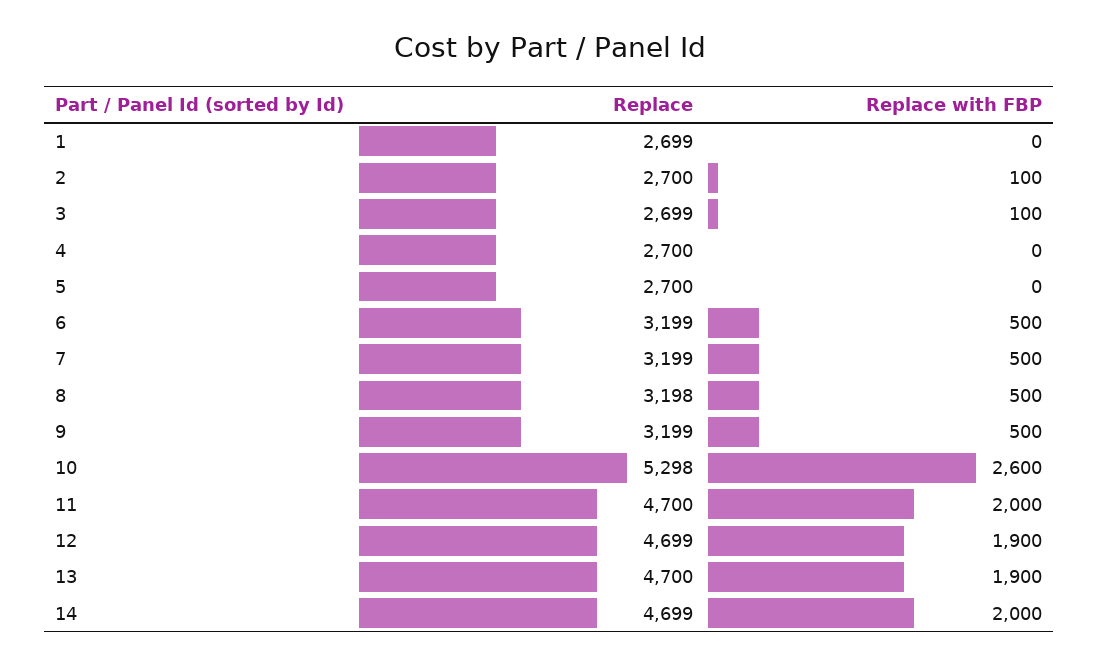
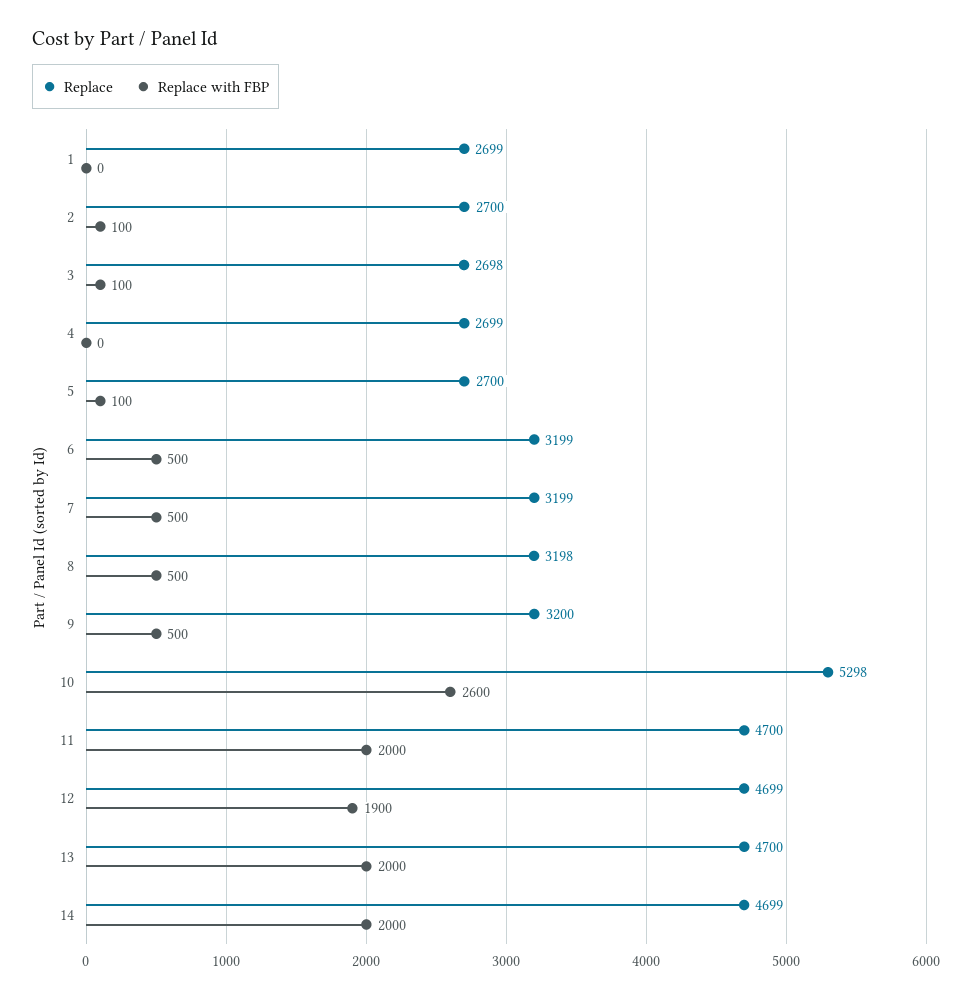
Replace, 3: 2699 -> 2698
Replace, 4: 2700 -> 2699
Replace with FBP, 5: 0 -> 100
Replace, 9: 3199 -> 3200
Replace with FBP, 13: 1900 -> 2000

